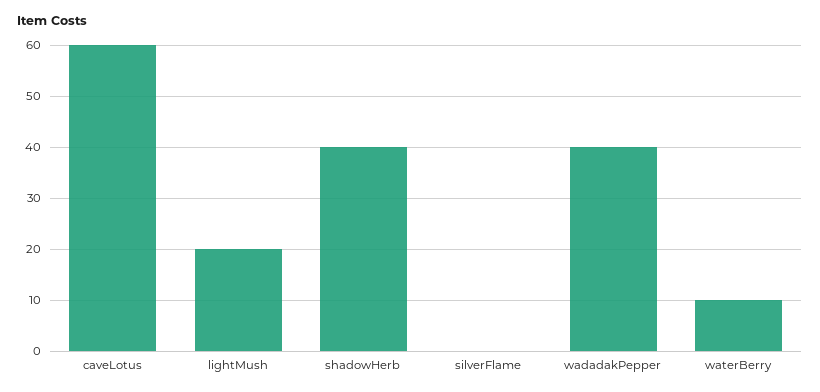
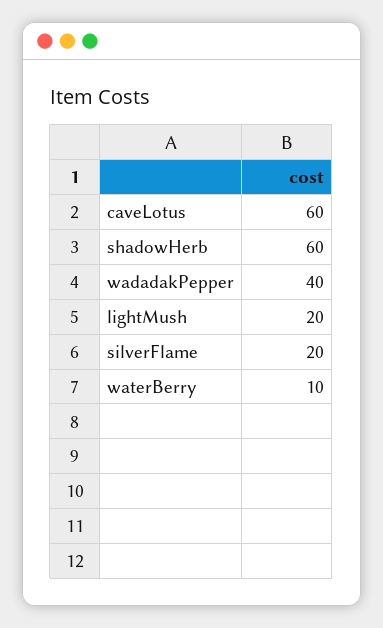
shadowHerb: 40 -> 60
silverFlame: 0 -> 20

